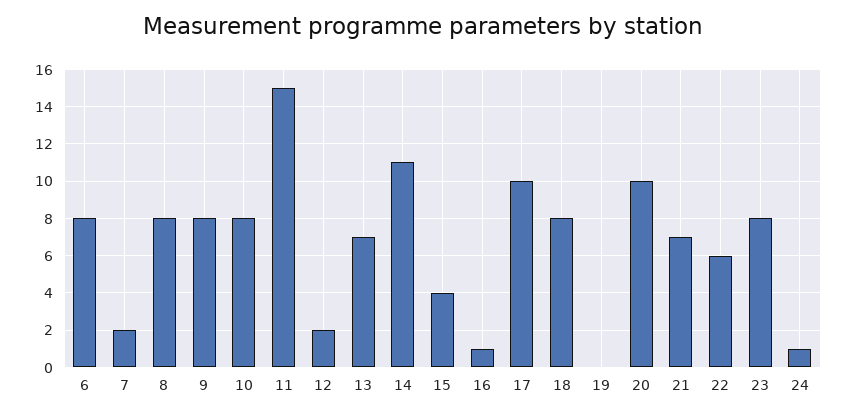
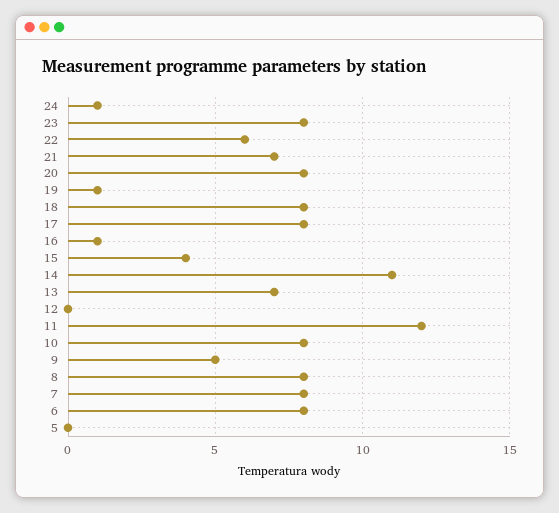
7: 2 -> 8
9: 8 -> 5
11: 15 -> 12
12: 2 -> 0
17: 10 -> 8
19: 0 -> 1
20: 10 -> 8
5: none -> 0

